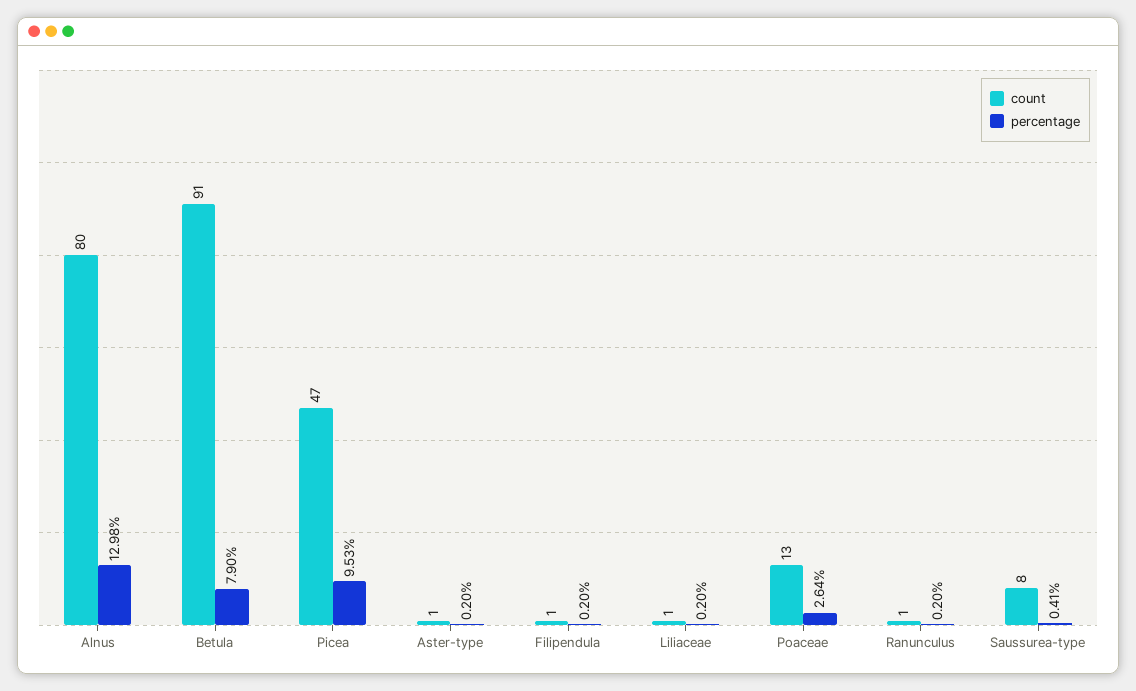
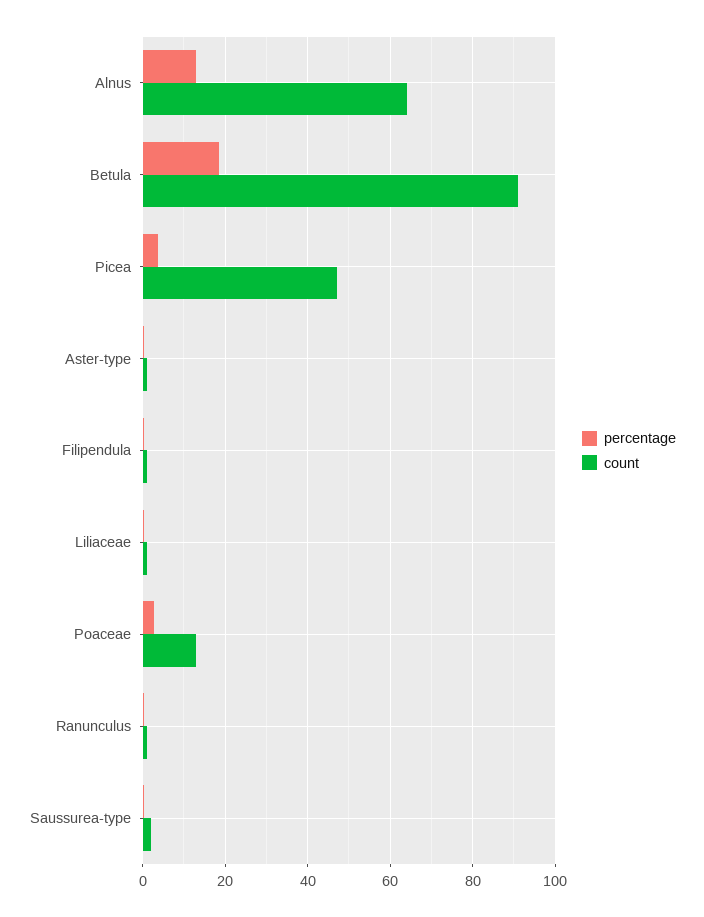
count, Alnus: 80 -> 64
percentage, Betula: 7.9 -> 18
percentage, Picea: 9.53 -> 4
count, Saussurea-type: 8 -> 2

